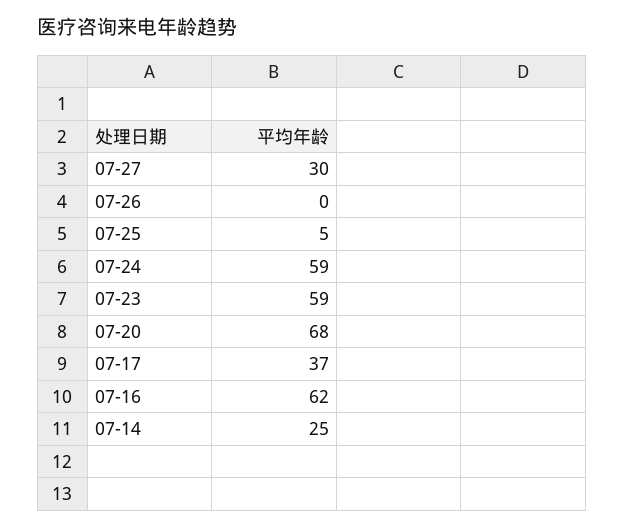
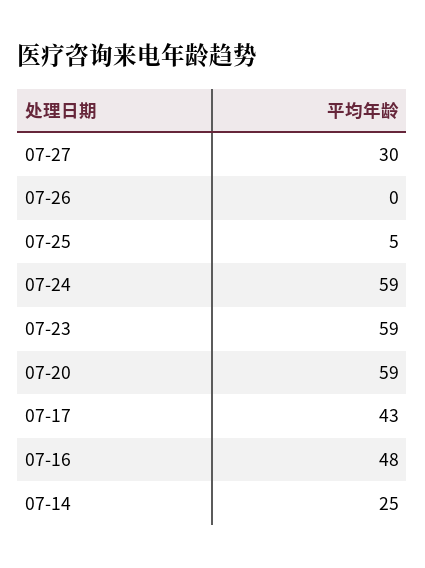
07-20: 68 -> 59
07-17: 37 -> 43
07-16: 62 -> 48

